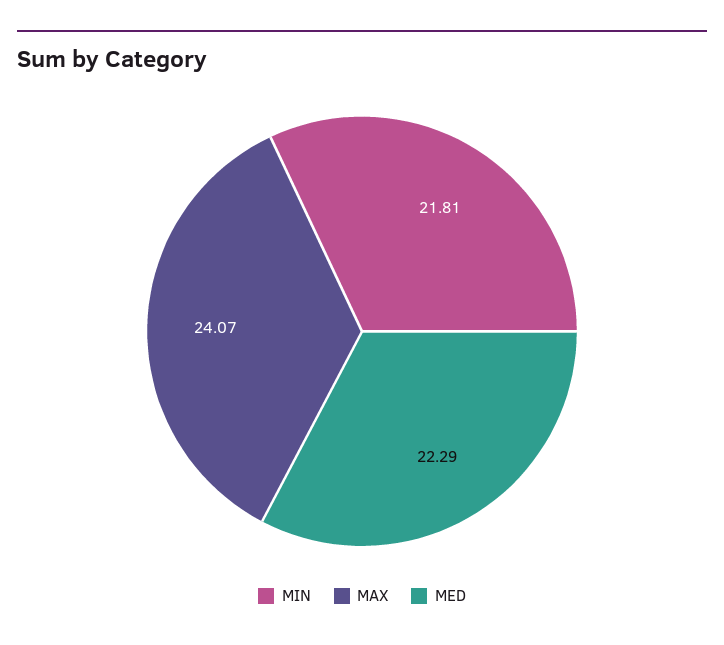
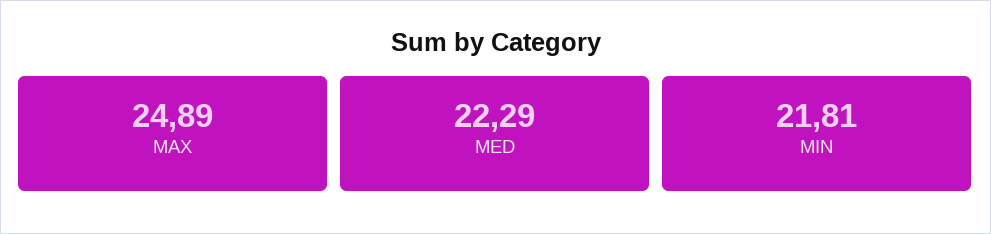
MAX: 24.07 -> 24.89

